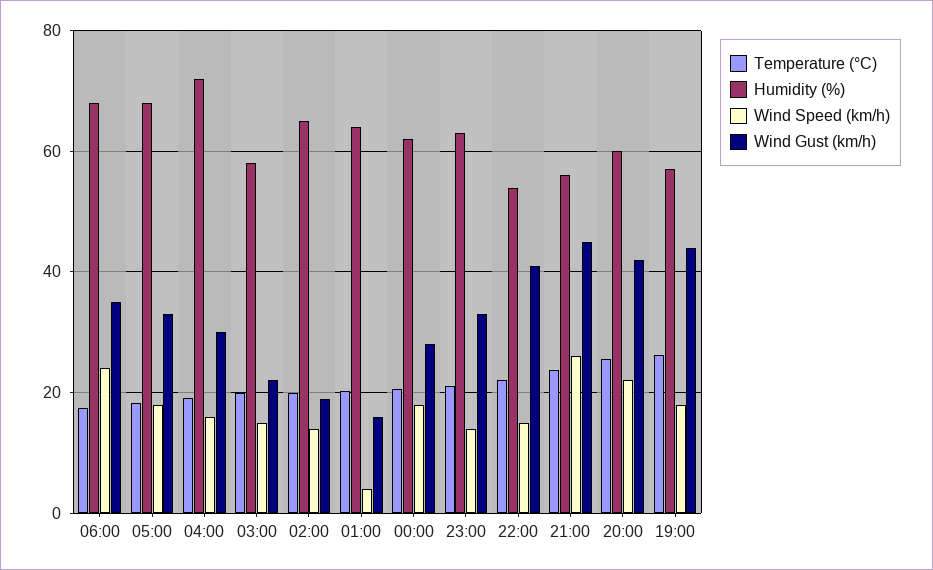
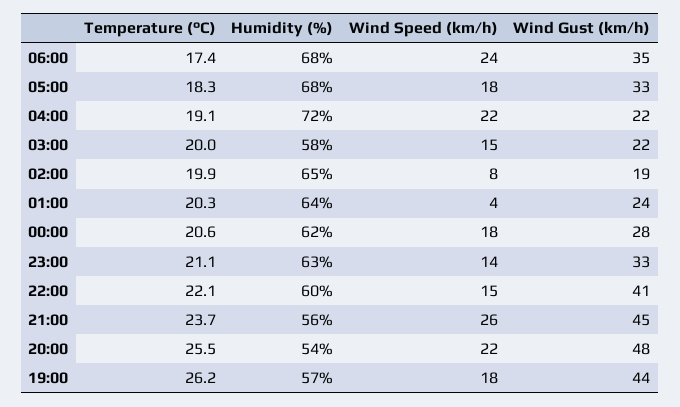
Wind Speed (km/h), 04:00: 16 -> 22
Wind Gust (km/h), 04:00: 30 -> 22
Wind Speed (km/h), 02:00: 14 -> 8
Wind Gust (km/h), 01:00: 16 -> 24
Humidity (%), 22:00: 54 -> 60
Humidity (%), 20:00: 60 -> 54
Wind Gust (km/h), 20:00: 42 -> 48

